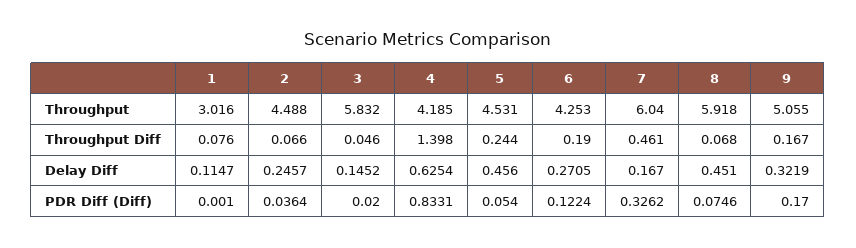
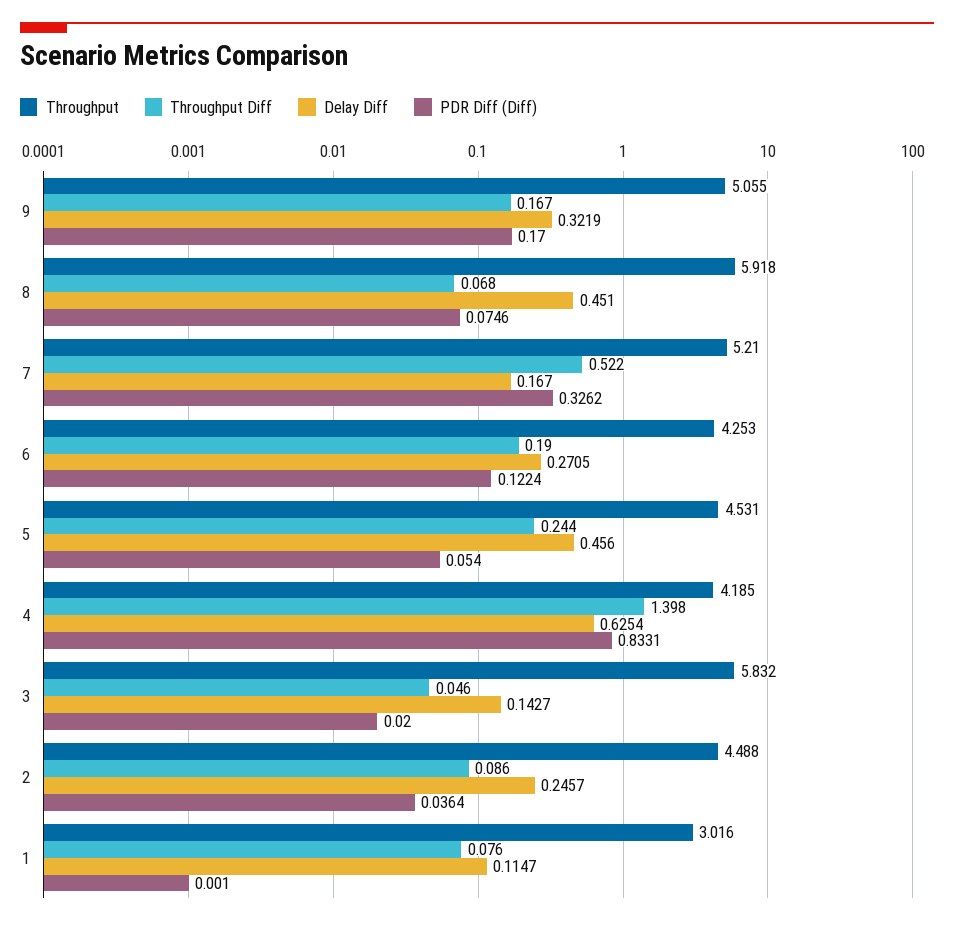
Throughput, 7: 6.04 -> 5.21
Throughput Diff, 2: 0.066 -> 0.086
Throughput Diff, 7: 0.461 -> 0.522
Delay Diff, 3: 0.1452 -> 0.1427

